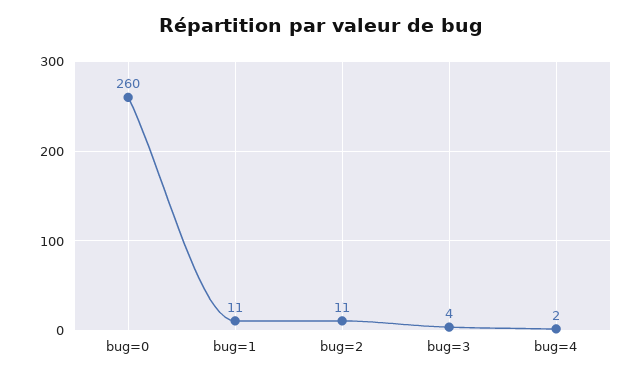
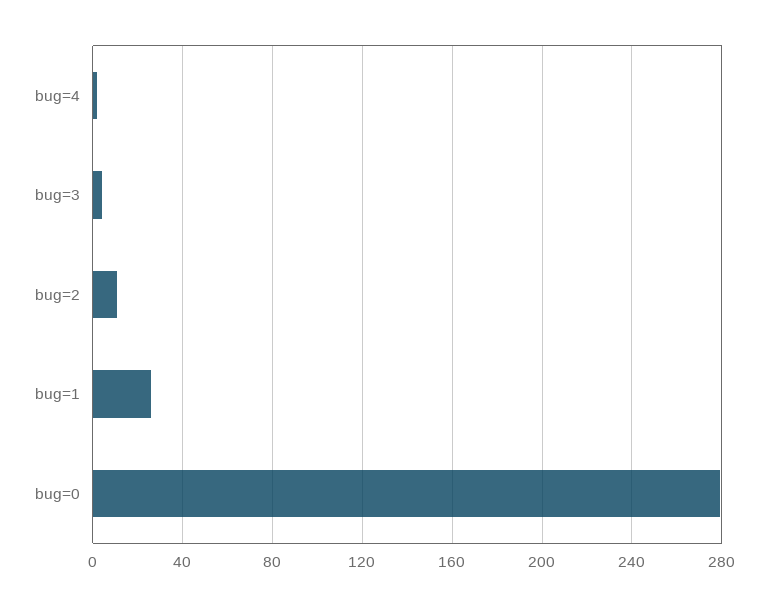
bug=0: 260 -> 280
bug=1: 11 -> 25

